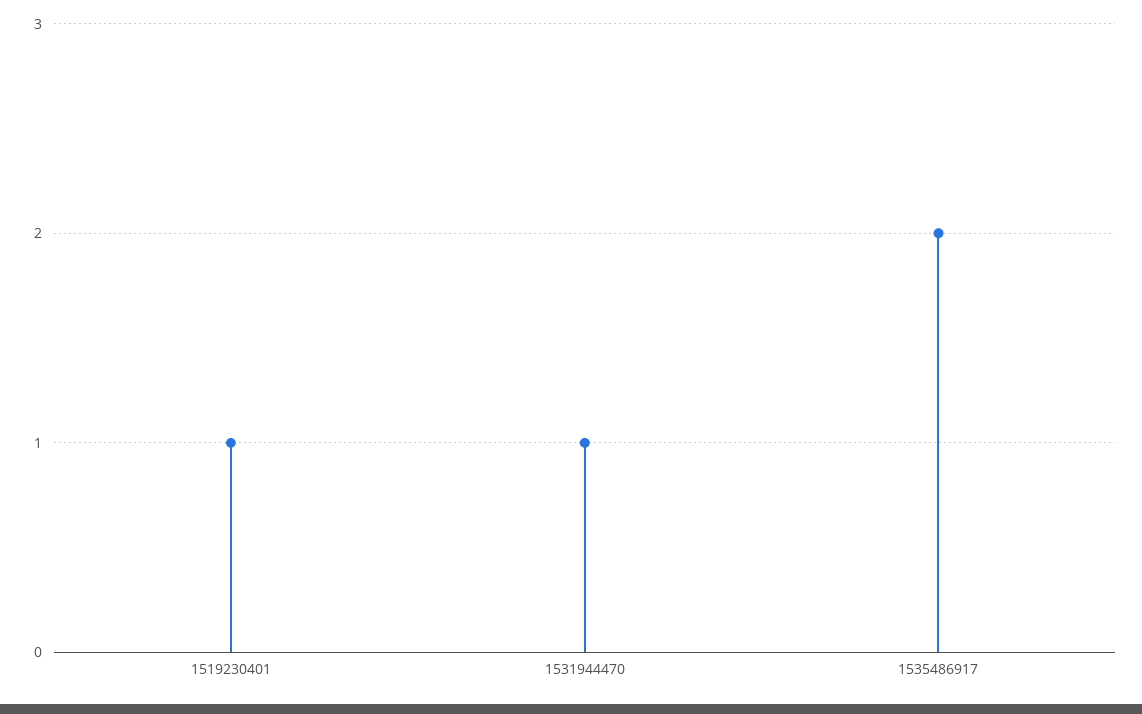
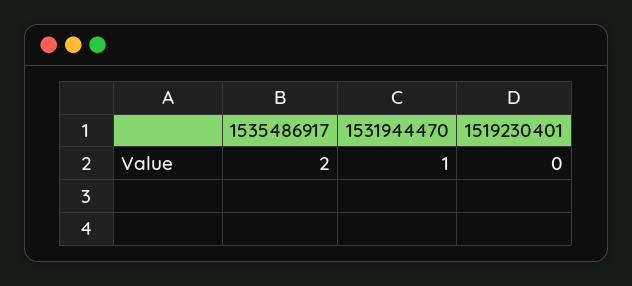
1519230401: 1 -> 0

